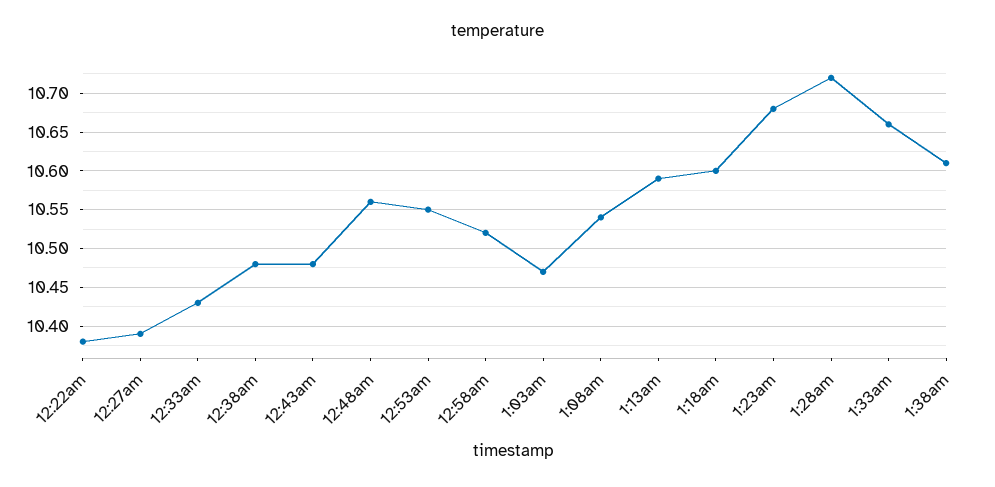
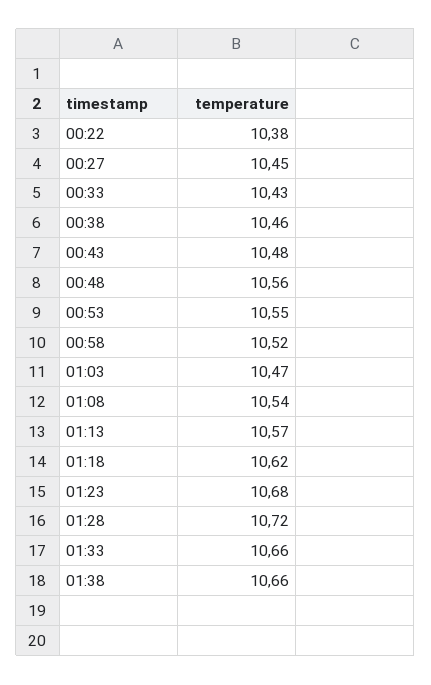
12:27am: 10.39 -> 10.45
12:38am: 10.48 -> 10.46
1:13am: 10.59 -> 10.57
1:18am: 10.6 -> 10.62
1:38am: 10.61 -> 10.66

